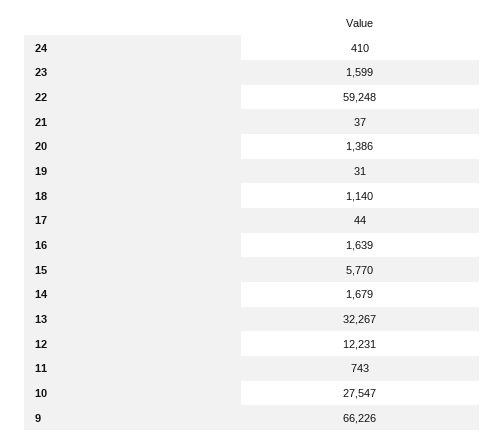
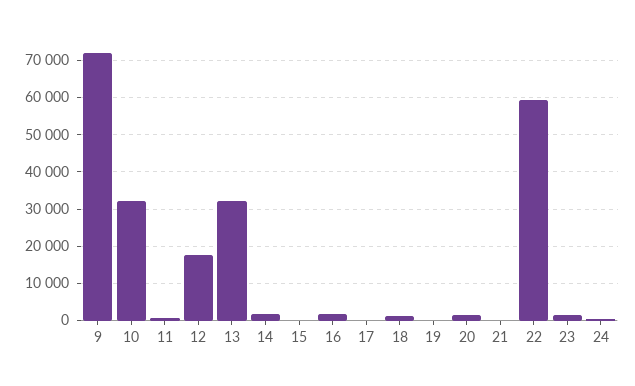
15: 5770 -> 0
12: 12231 -> 18000
10: 27547 -> 32000
9: 66226 -> 72000

